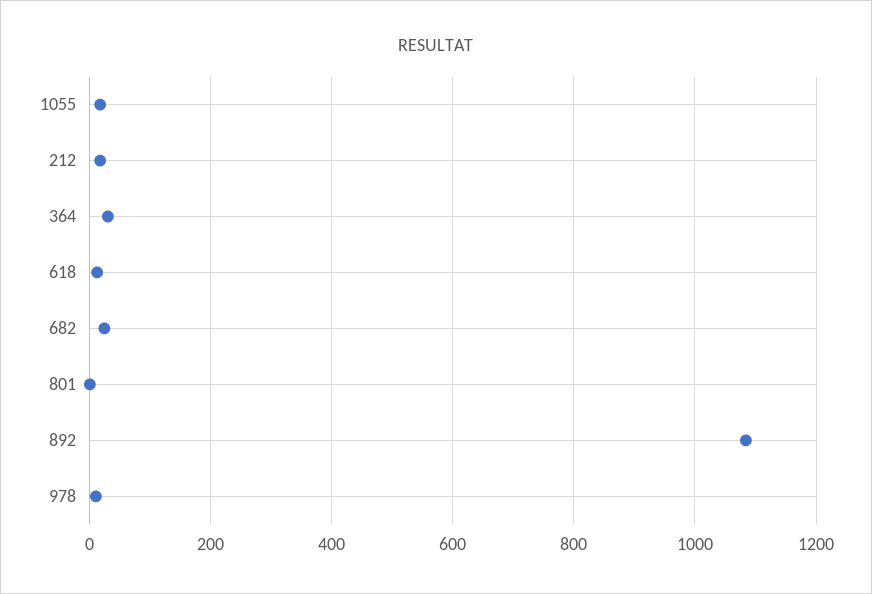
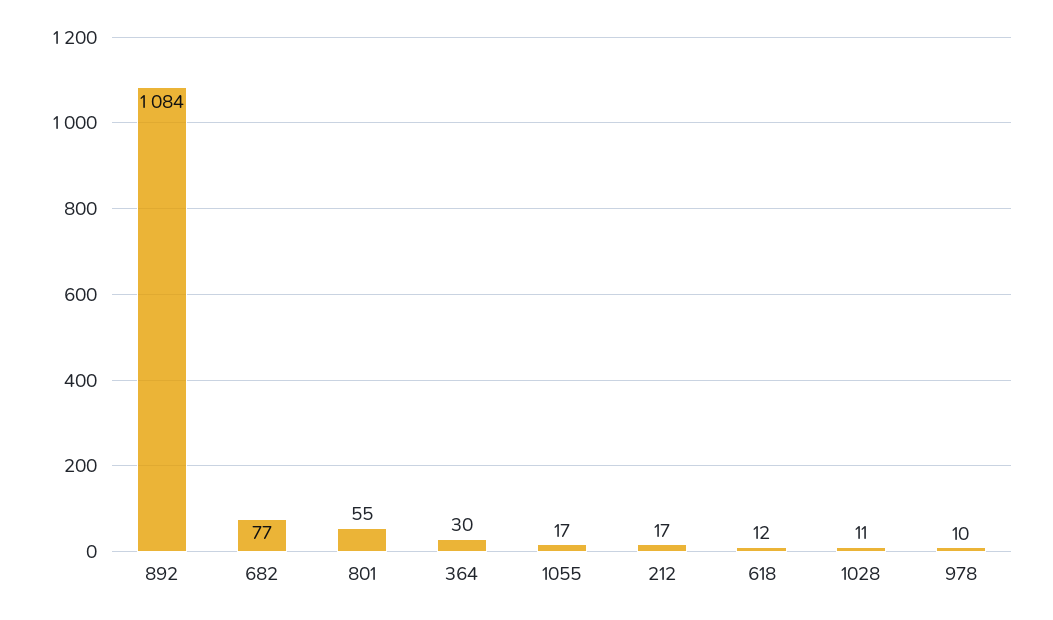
682: 20 -> 77
801: 0 -> 55
1028: none -> 11

